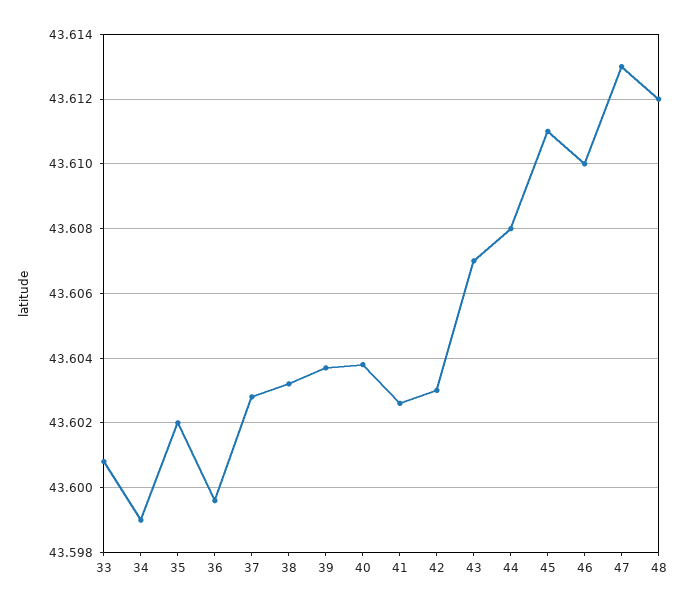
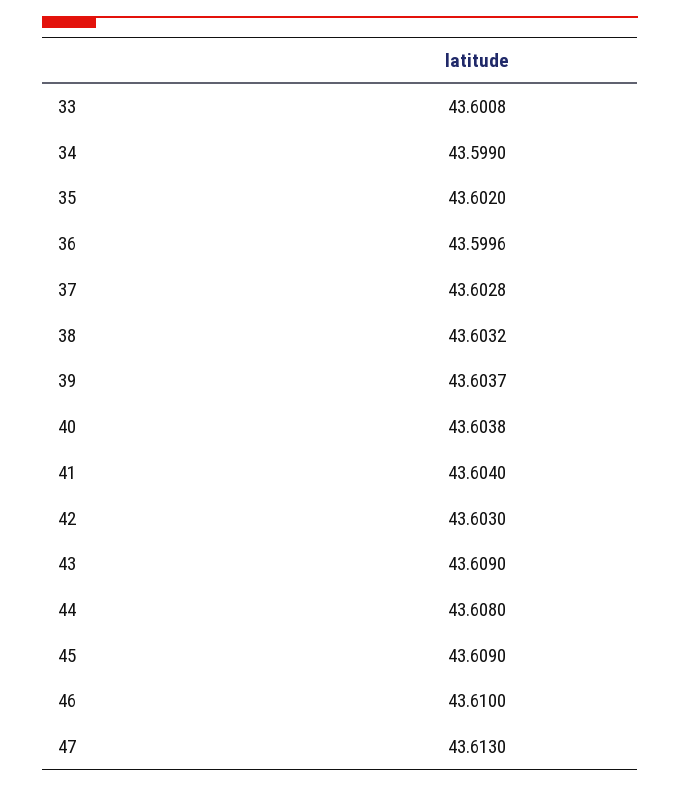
41: 43.6025 -> 43.604
43: 43.607 -> 43.609
45: 43.611 -> 43.609
48: 43.612 -> none

